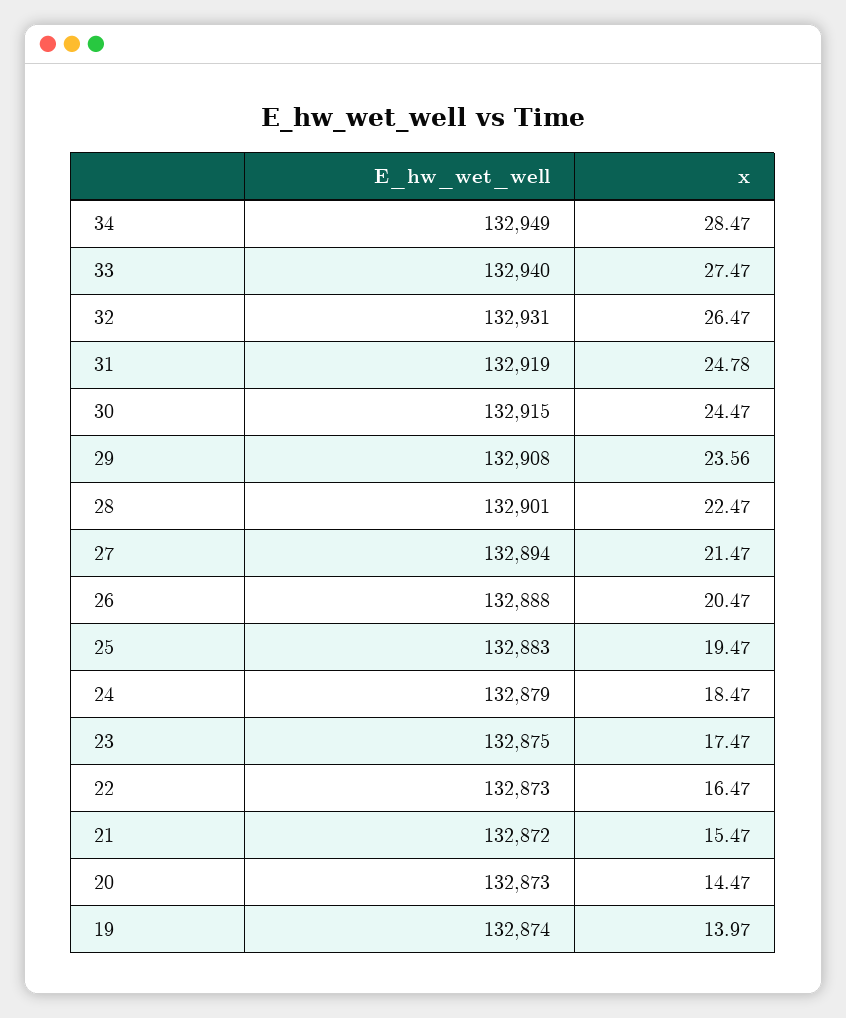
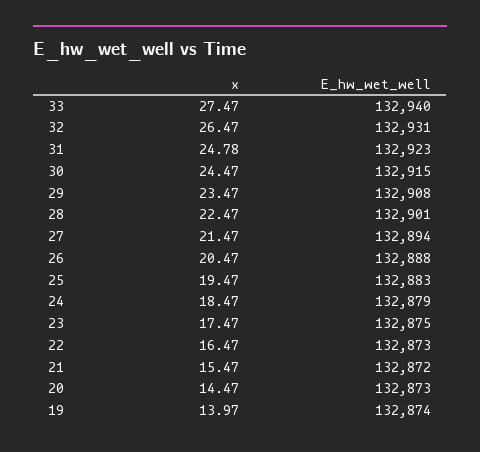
E_hw_wet_well, 34: 132949 -> none
x, 34: 28.47 -> none
E_hw_wet_well, 31: 132919 -> 132923
x, 29: 23.56 -> 23.47

